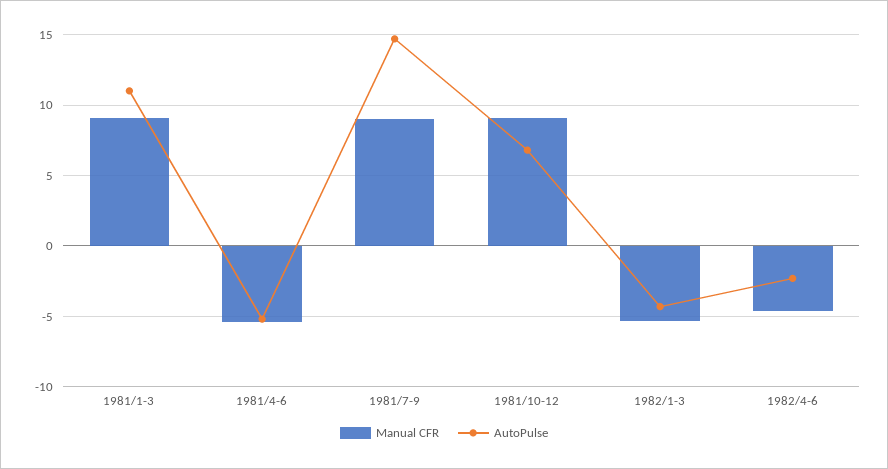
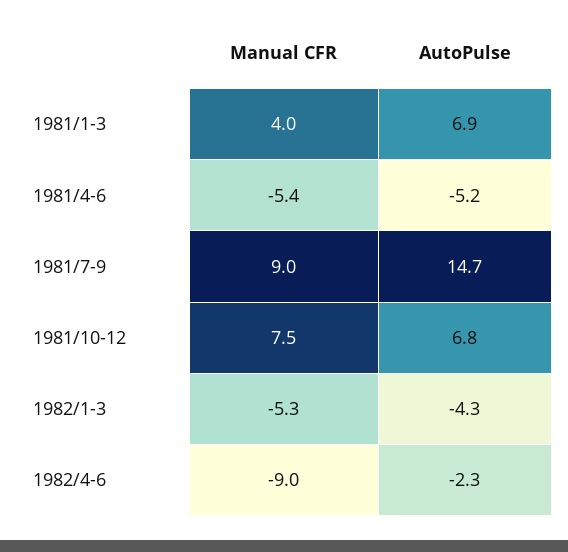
Manual CFR, 1981/1-3: 9 -> 4
AutoPulse, 1981/1-3: 11 -> 6.9
Manual CFR, 1981/10-12: 9 -> 7.5
Manual CFR, 1982/4-6: -4.5 -> -9

